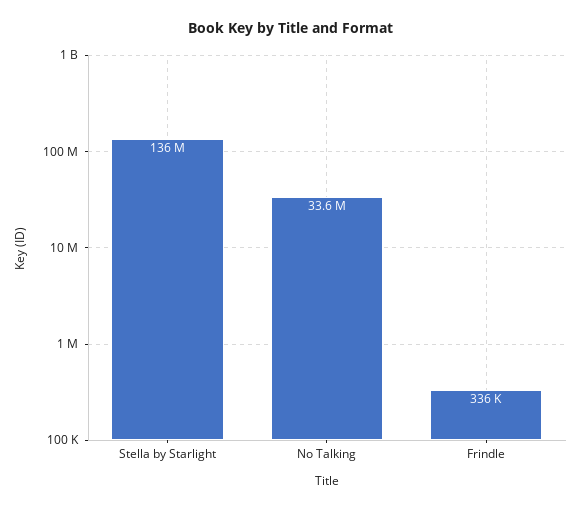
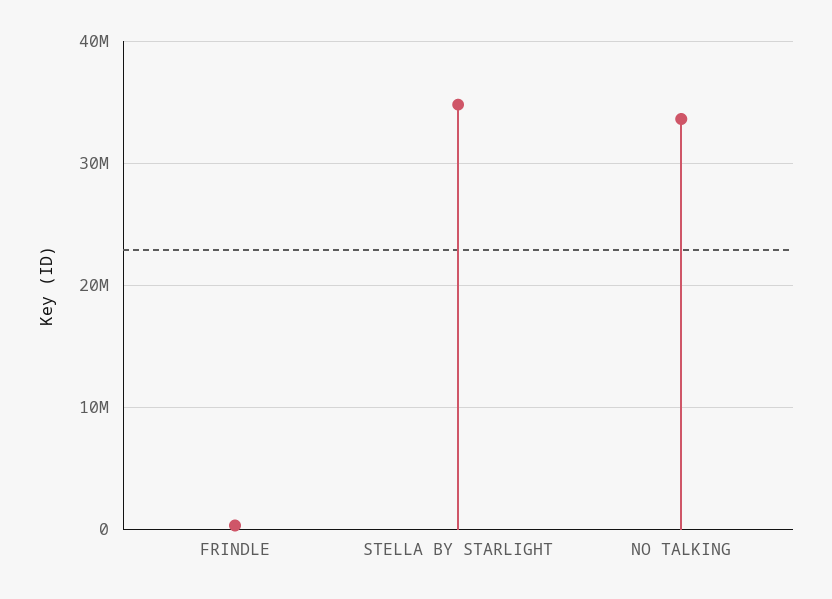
Stella by Starlight: 136000000 -> 35000000

